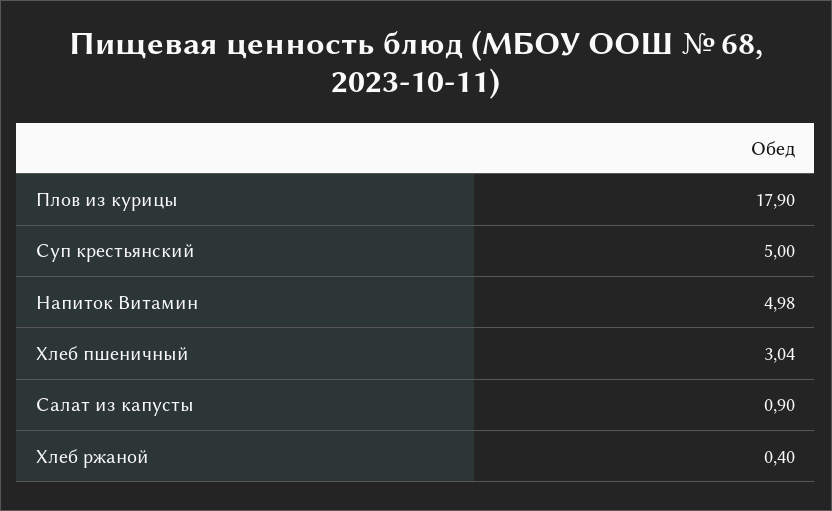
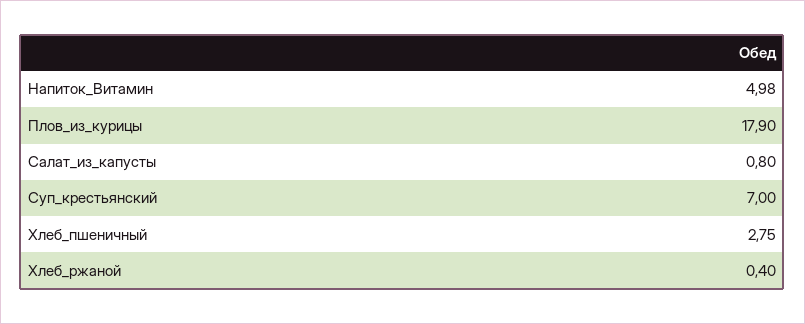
Суп крестьянский: 5 -> 7
Хлеб пшеничный: 3.04 -> 2.75
Салат из капусты: 0.9 -> 0.8

